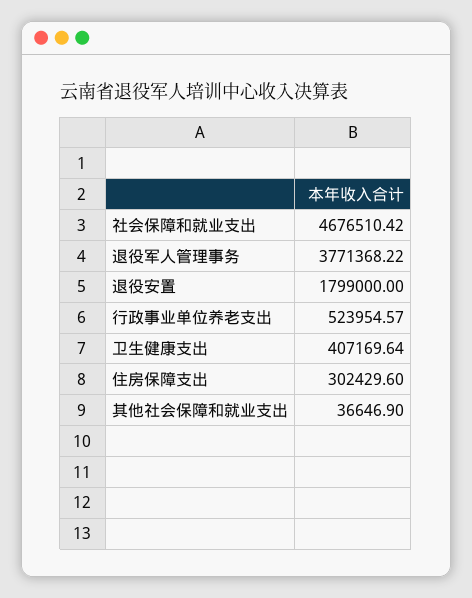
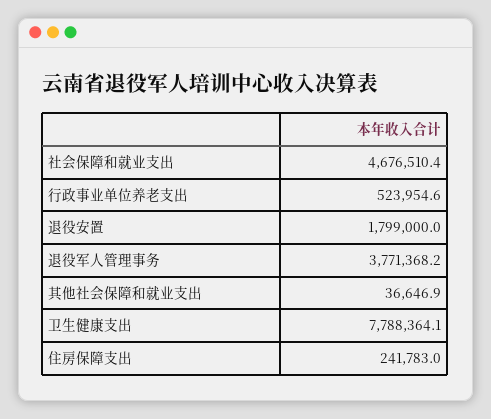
卫生健康支出: 407169.64 -> 7788364.1
住房保障支出: 302429.6 -> 241783

